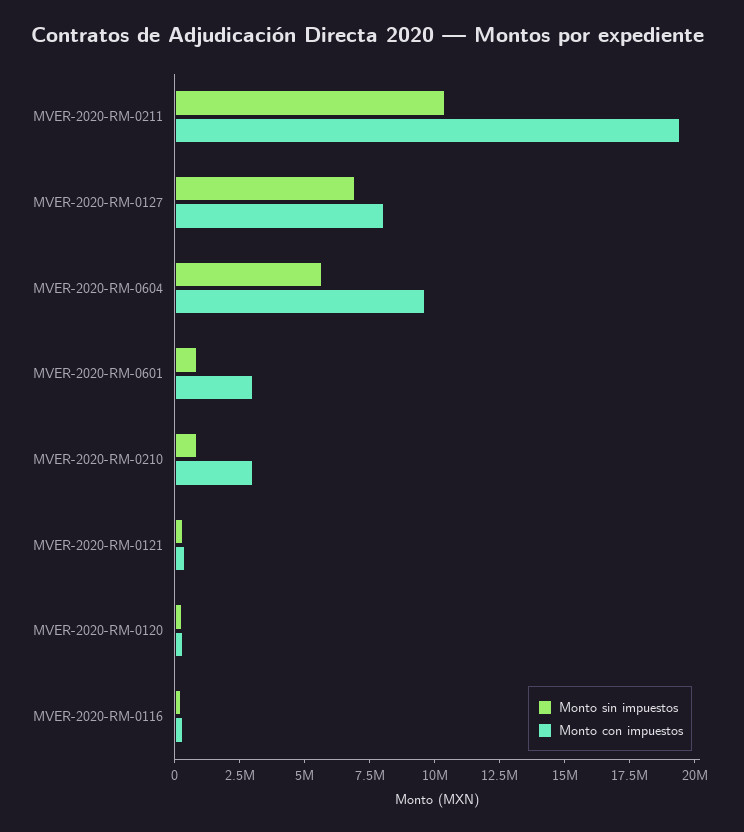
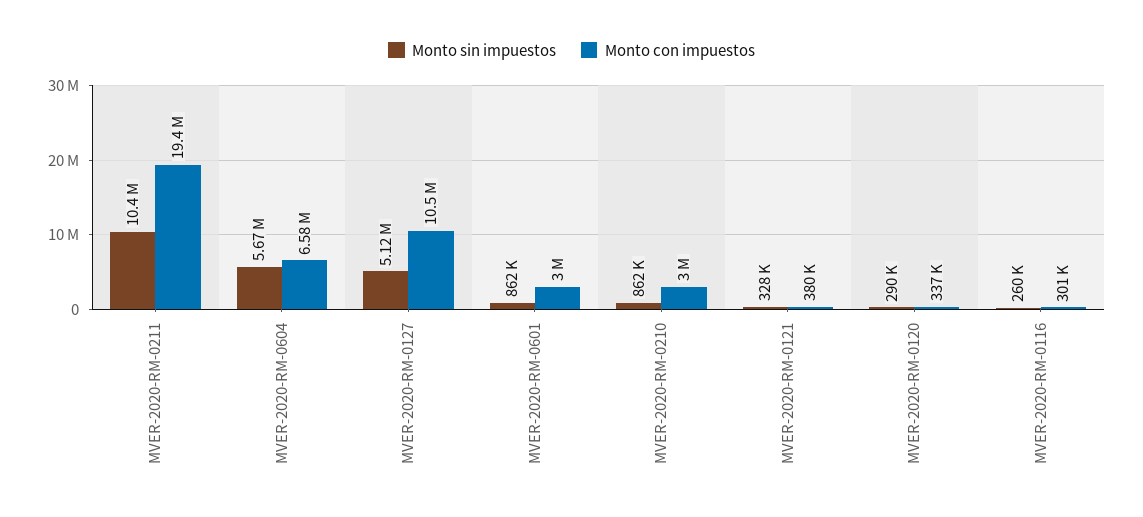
Monto sin impuestos, MVER-2020-RM-0127: 7000000 -> 5120000
Monto con impuestos, MVER-2020-RM-0127: 8000000 -> 10500000
Monto con impuestos, MVER-2020-RM-0604: 9500000 -> 6580000

